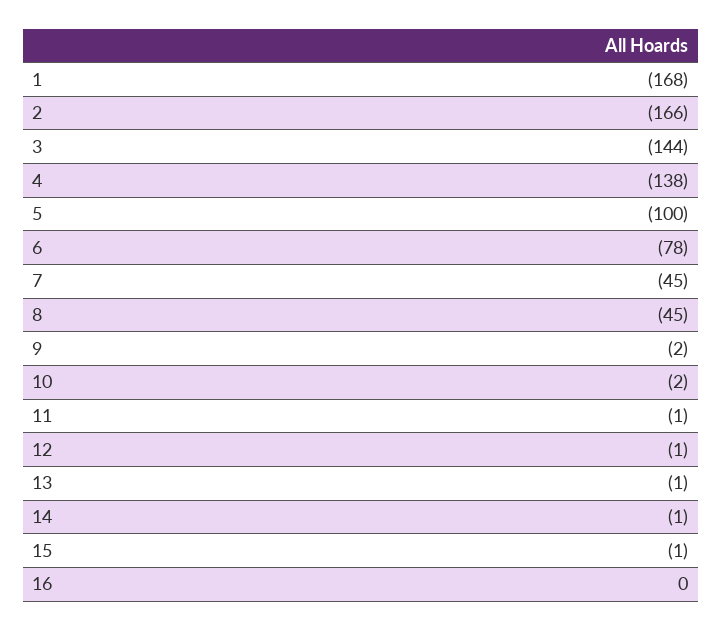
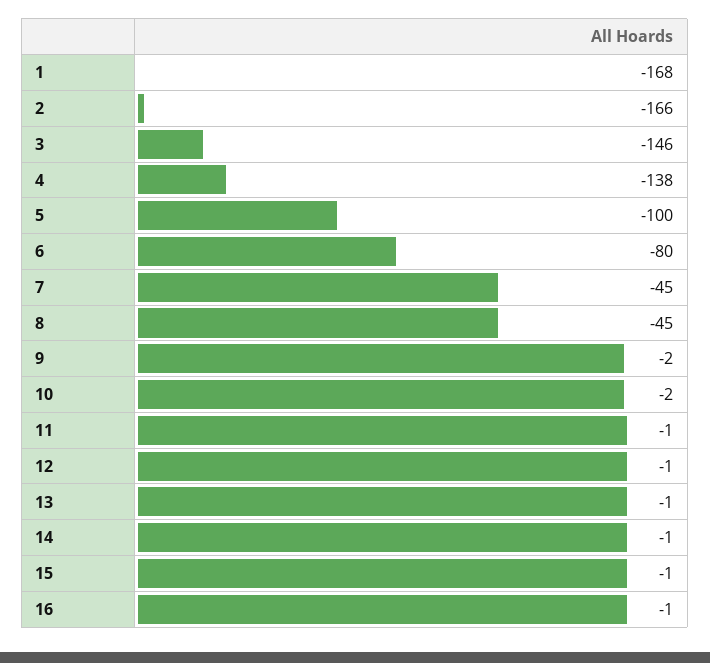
3: -144 -> -146
6: -78 -> -80
16: 0 -> -1

